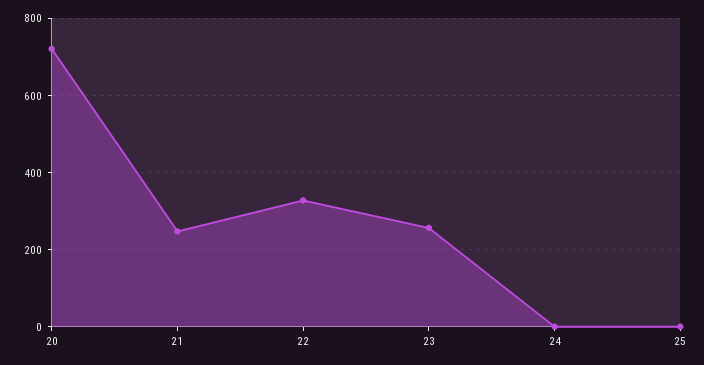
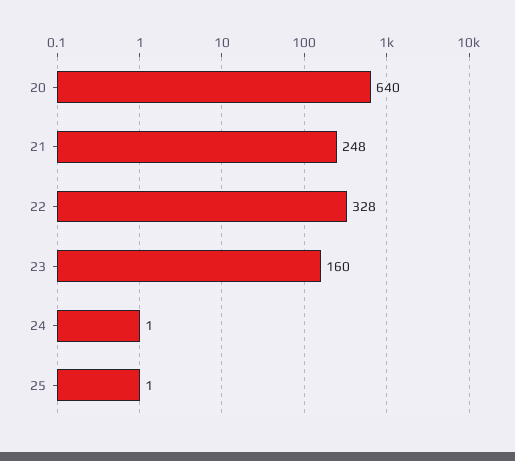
20: 720 -> 640
23: 260 -> 160

